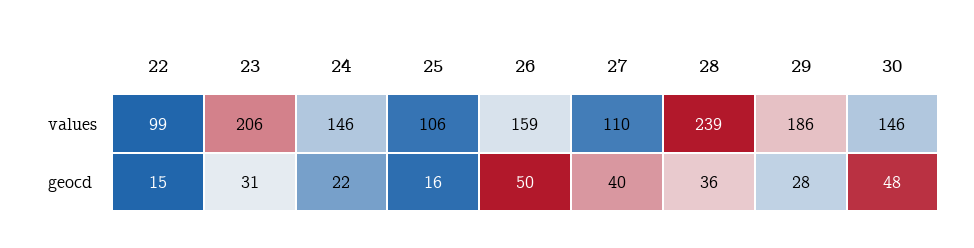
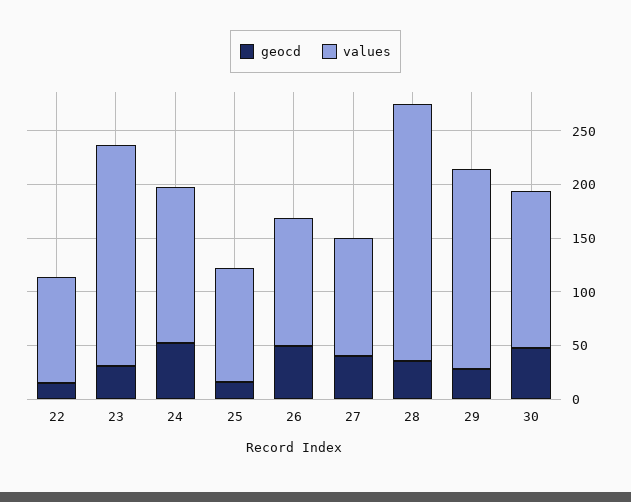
values, 26: 159 -> 120
geocd, 24: 22 -> 50

